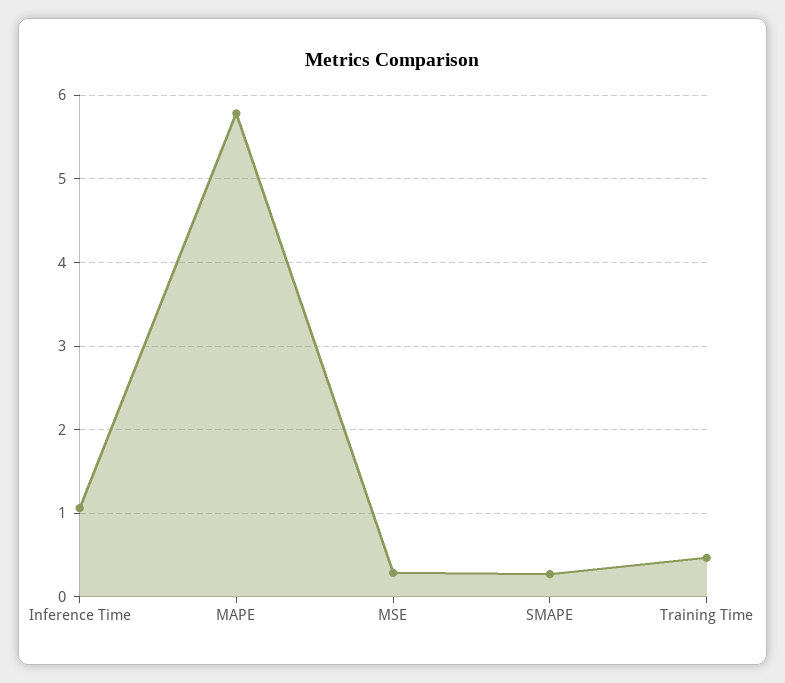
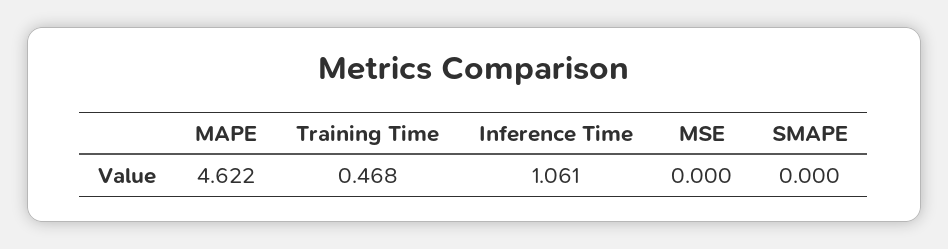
MAPE: 5.8 -> 4.622
MSE: 0.3 -> 0
SMAPE: 0.3 -> 0

